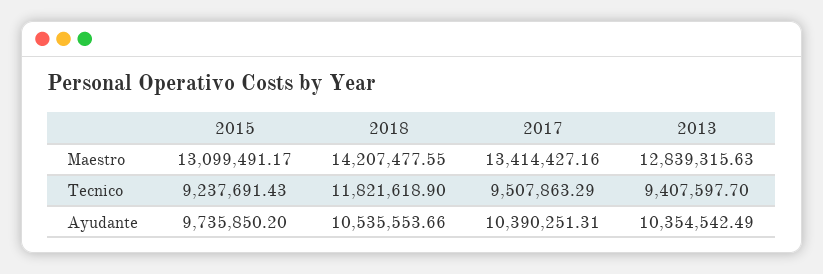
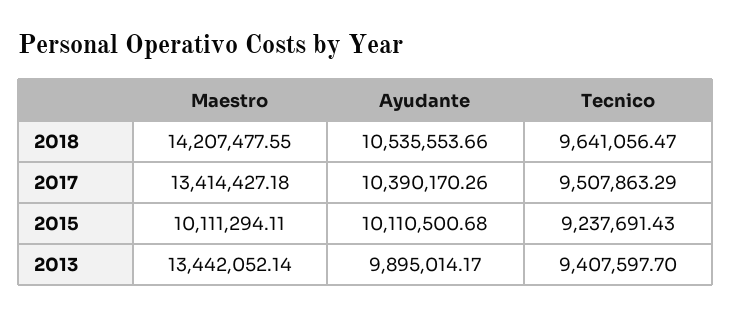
2015, Maestro: 13099491.17 -> 10111294.11
2017, Maestro: 13414427.16 -> 13414427.18
2013, Maestro: 12839315.63 -> 13442052.14
2018, Tecnico: 11821618.9 -> 9641056.47
2015, Ayudante: 9735850.2 -> 10110500.68
2017, Ayudante: 10390251.31 -> 10390170.26
2013, Ayudante: 10354542.49 -> 9895014.17

